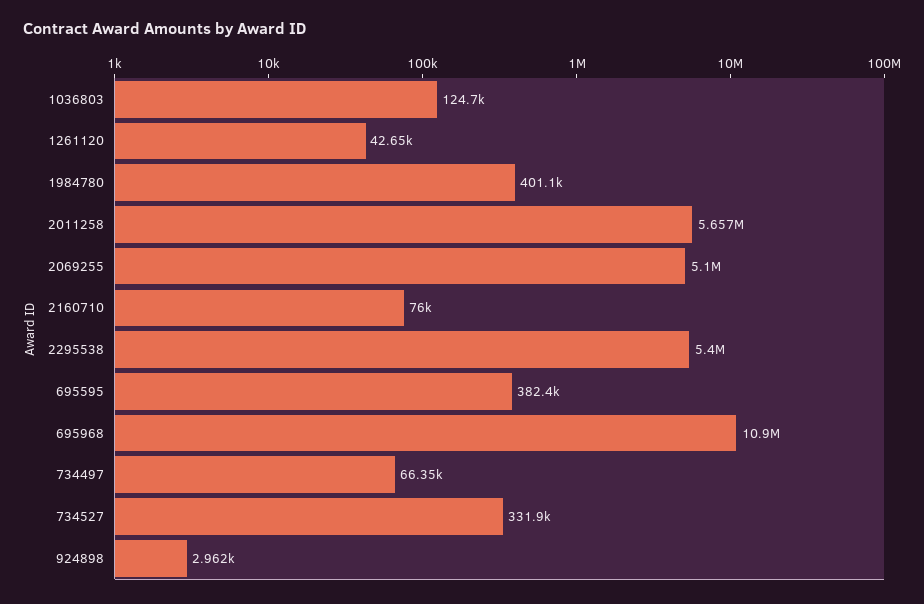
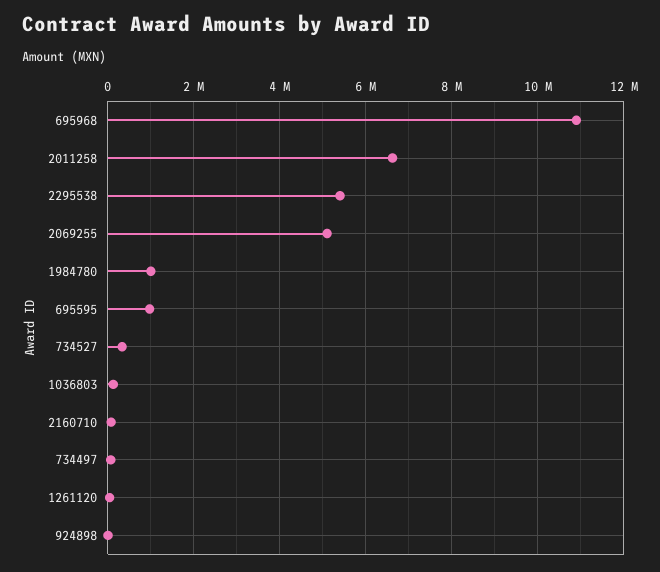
1984780: 401100 -> 1000000
2011258: 5657000 -> 6600000
695595: 382400 -> 1000000

